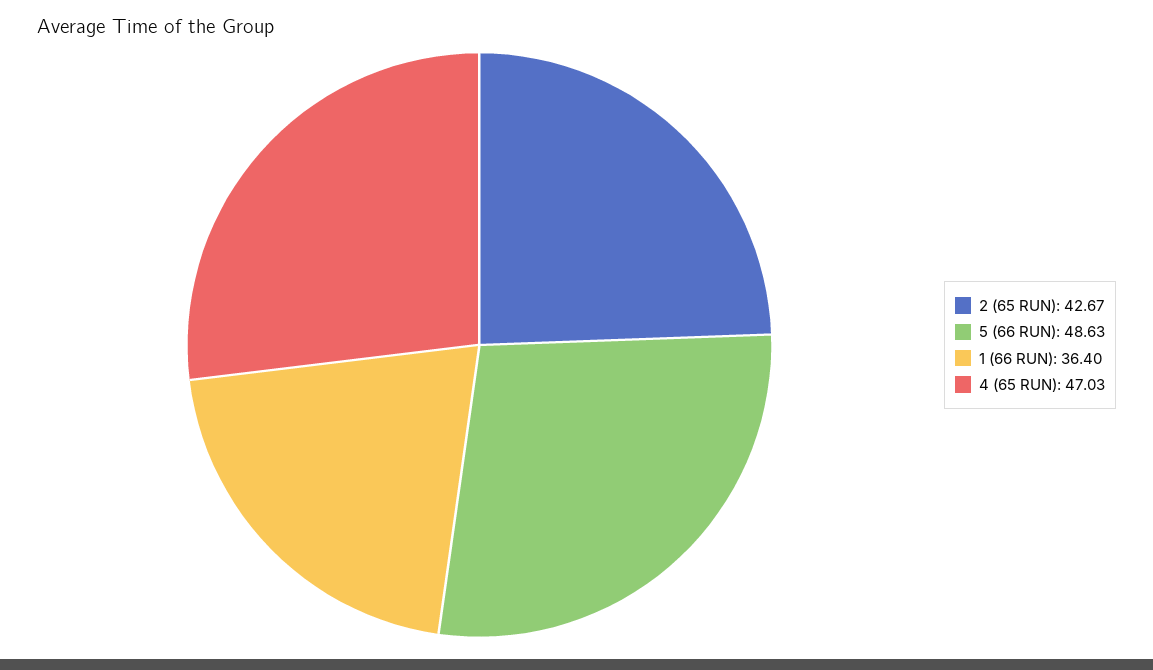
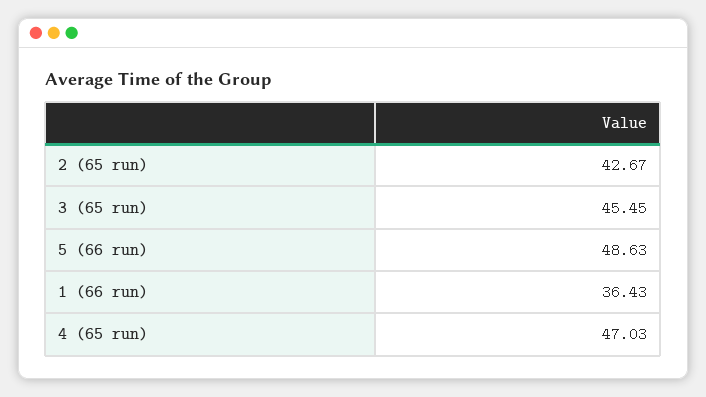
1 (66 RUN): 36.4 -> 36.43
3 (65 run): none -> 45.45

